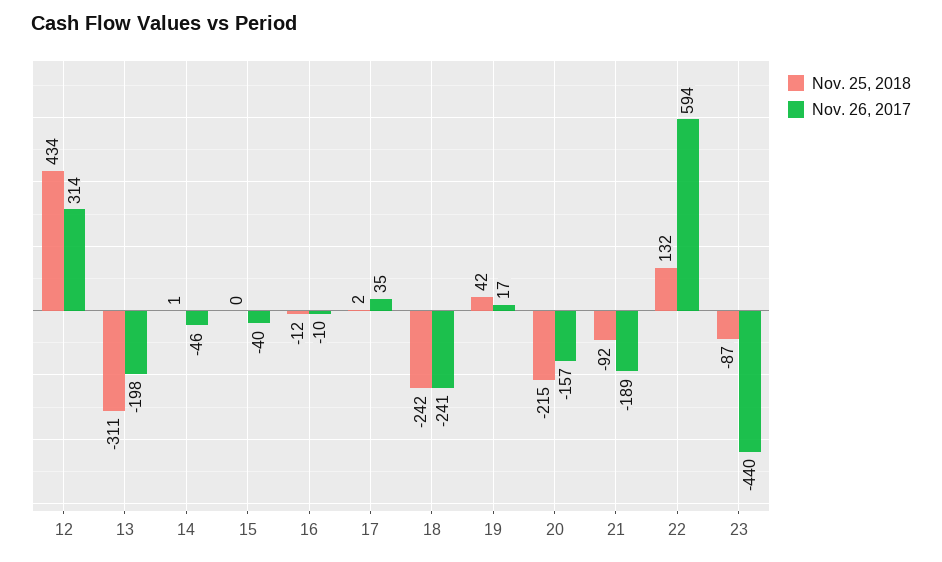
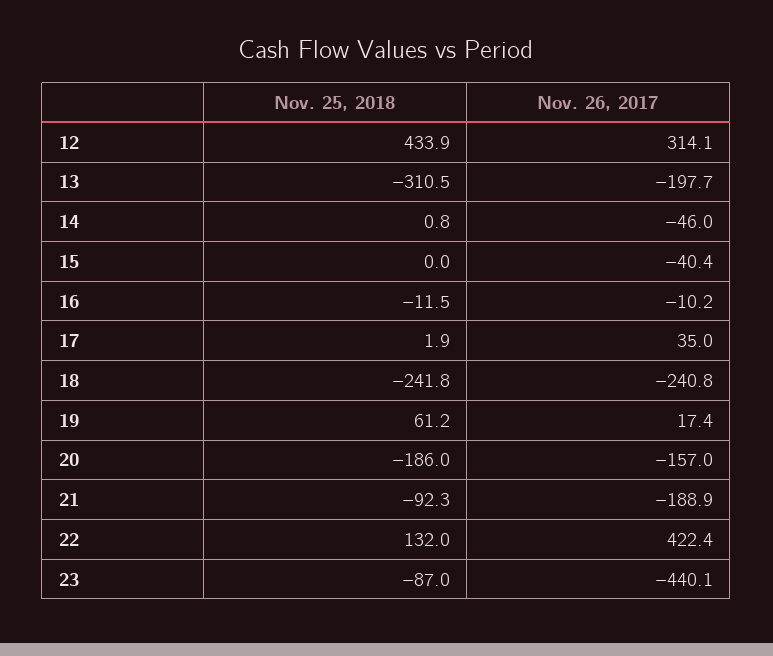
Nov. 25, 2018, 19: 42 -> 61.2
Nov. 25, 2018, 20: -215 -> -186
Nov. 26, 2017, 22: 594 -> 422.4

